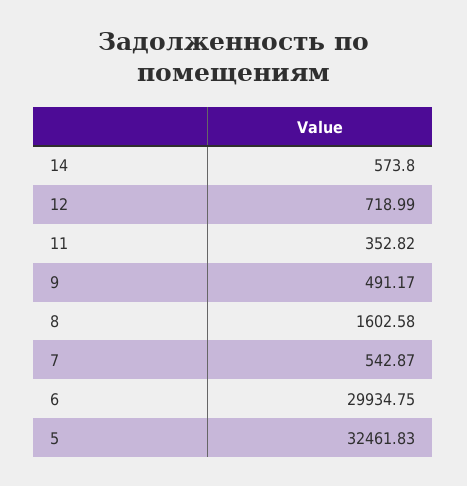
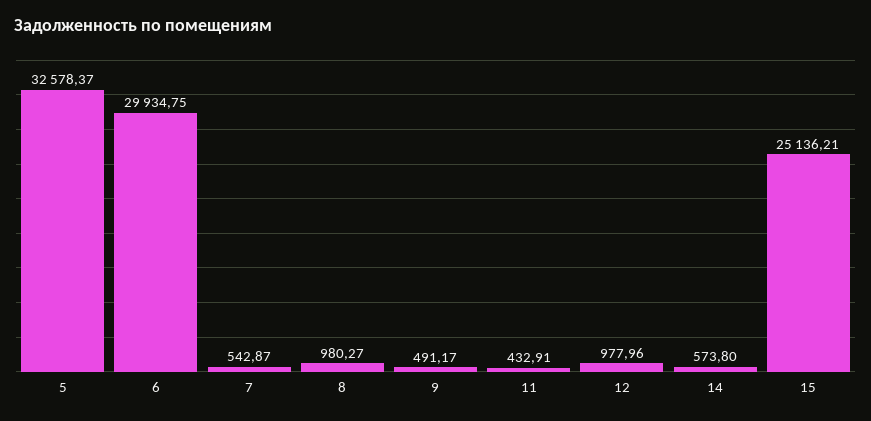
12: 718.99 -> 977.96
11: 352.82 -> 432.91
8: 1602.58 -> 980.27
5: 32461.83 -> 32578.37
15: none -> 25136.21

